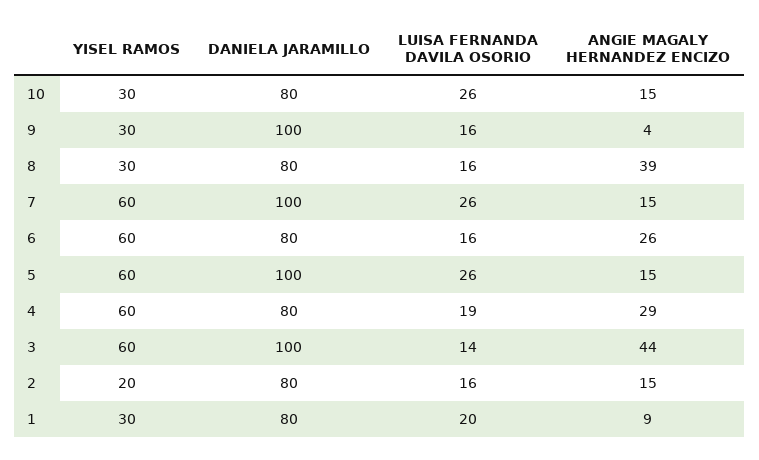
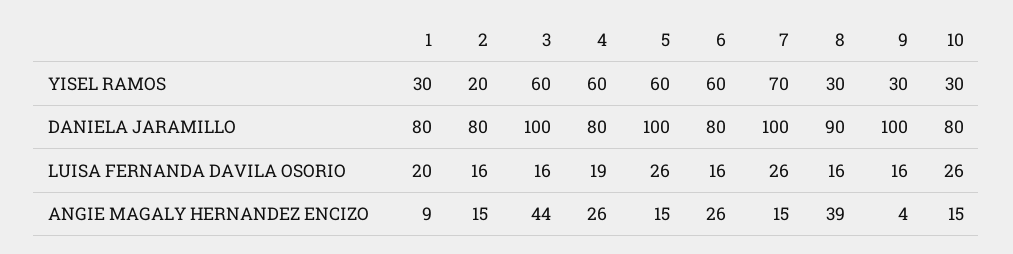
DANIELA JARAMILLO, 8: 80 -> 90
YISEL RAMOS, 7: 60 -> 70
ANGIE MAGALY HERNANDEZ ENCIZO, 4: 29 -> 26
LUISA FERNANDA DAVILA OSORIO, 3: 14 -> 16

